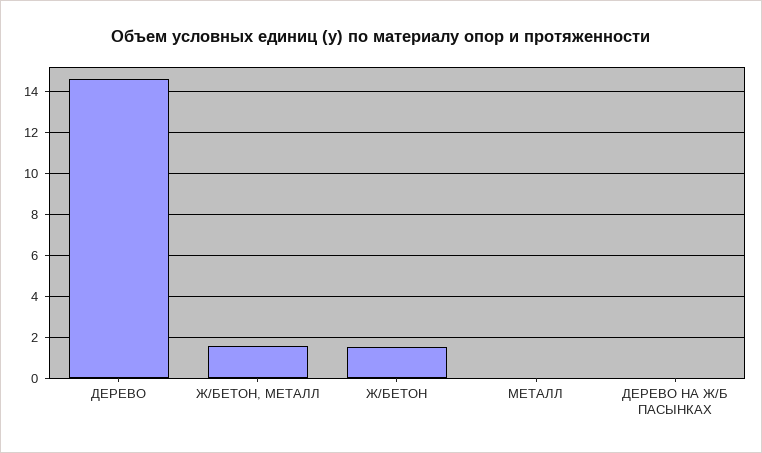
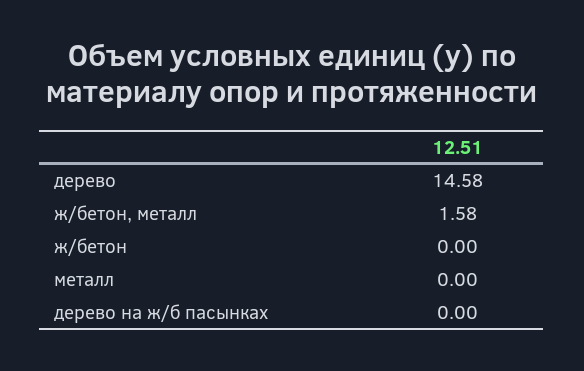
Ж/БЕТОН: 1.5 -> 0

